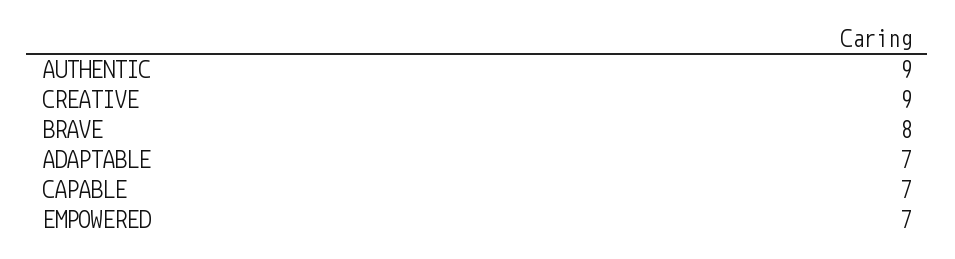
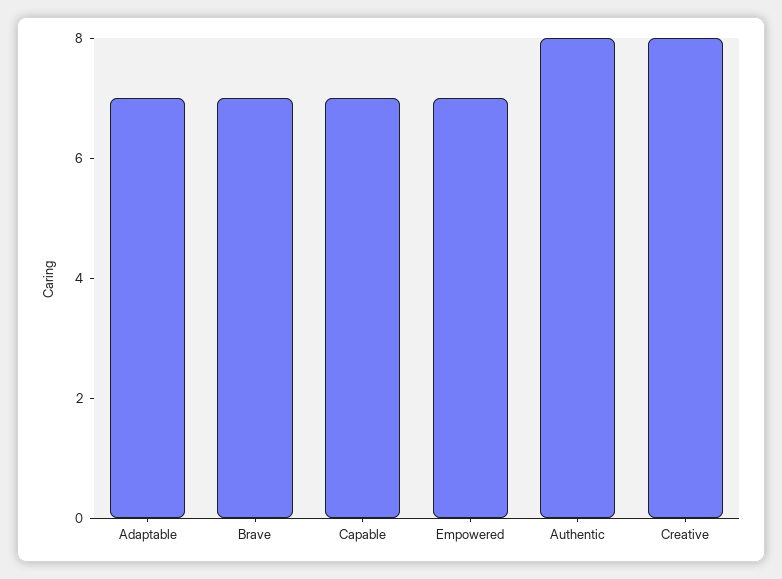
AUTHENTIC: 9 -> 8
CREATIVE: 9 -> 8
BRAVE: 8 -> 7

